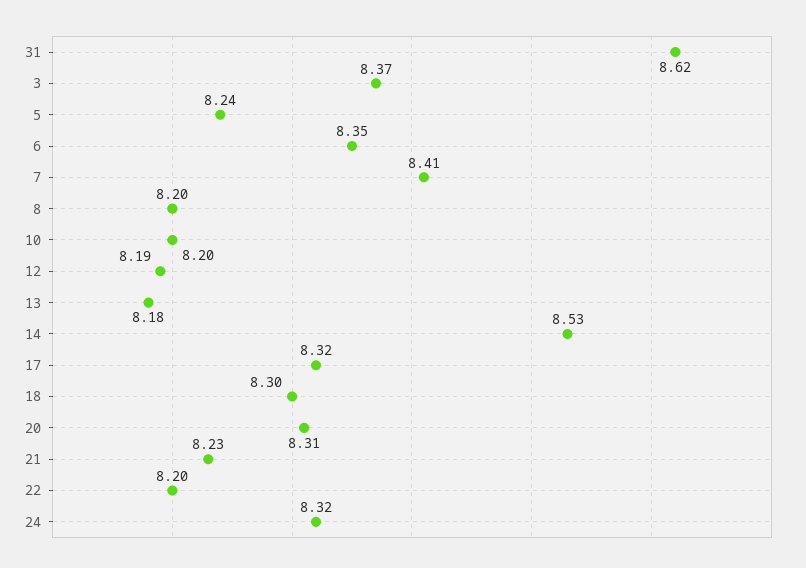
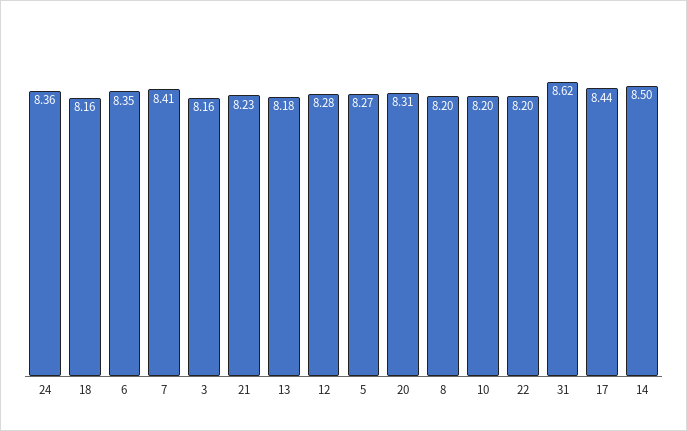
3: 8.37 -> 8.16
5: 8.24 -> 8.27
12: 8.19 -> 8.28
14: 8.53 -> 8.5
17: 8.32 -> 8.44
18: 8.3 -> 8.16
24: 8.32 -> 8.36

